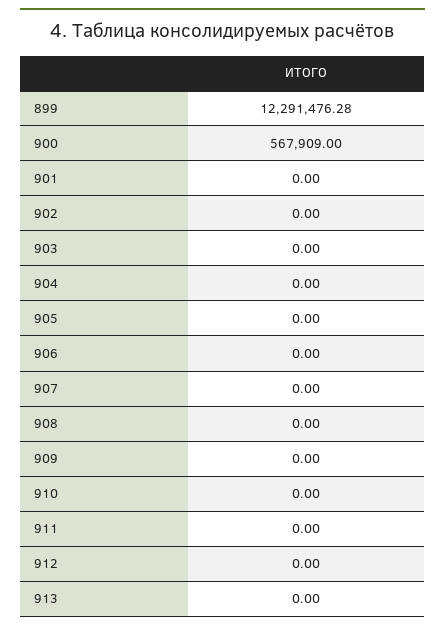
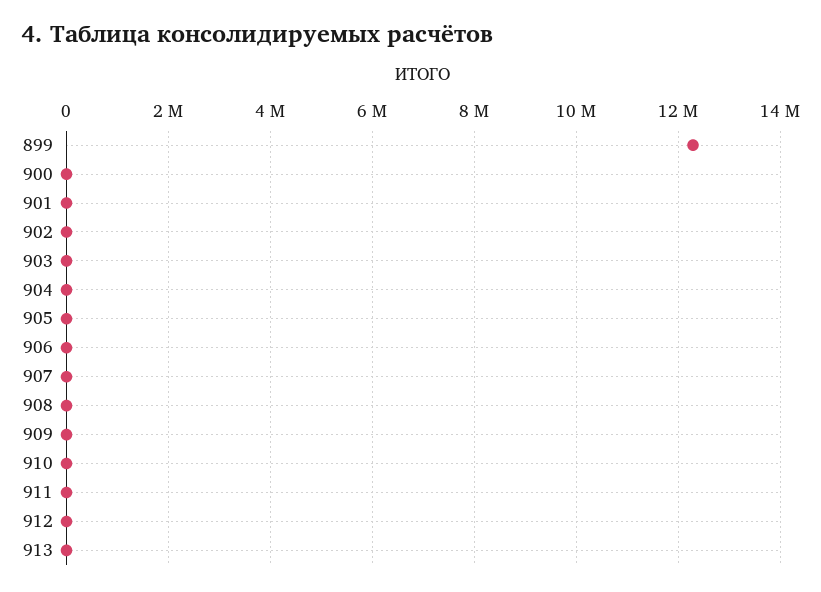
900: 567909 -> 0

